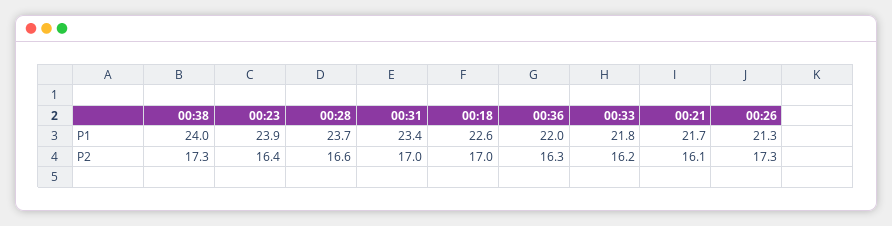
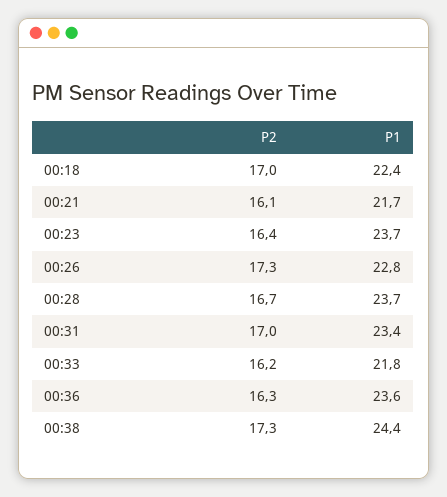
00:38, P1: 24 -> 24.4
00:23, P1: 23.9 -> 23.7
00:18, P1: 22.6 -> 22.4
00:36, P1: 22 -> 23.6
00:26, P1: 21.3 -> 22.8
00:28, P2: 16.6 -> 16.7

